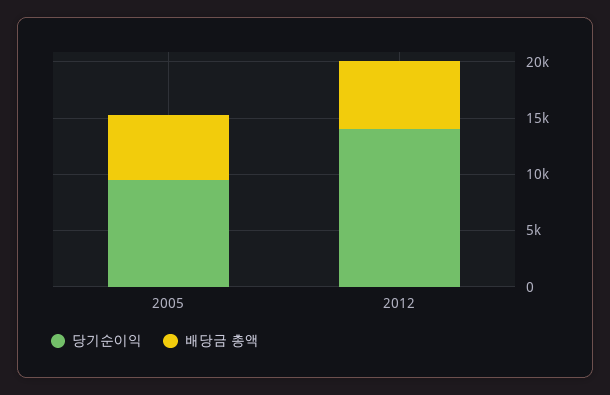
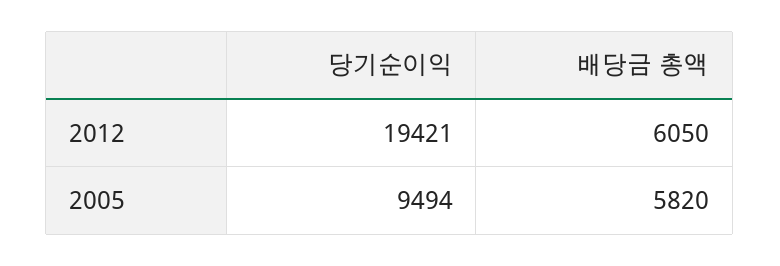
당기순이익, 2012: 14000 -> 19421

